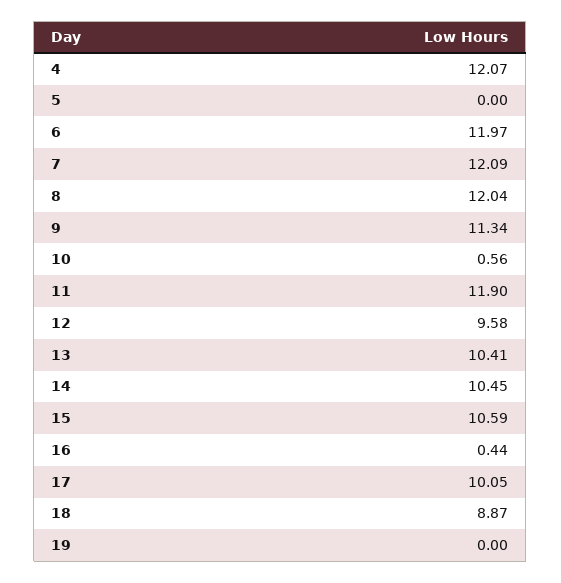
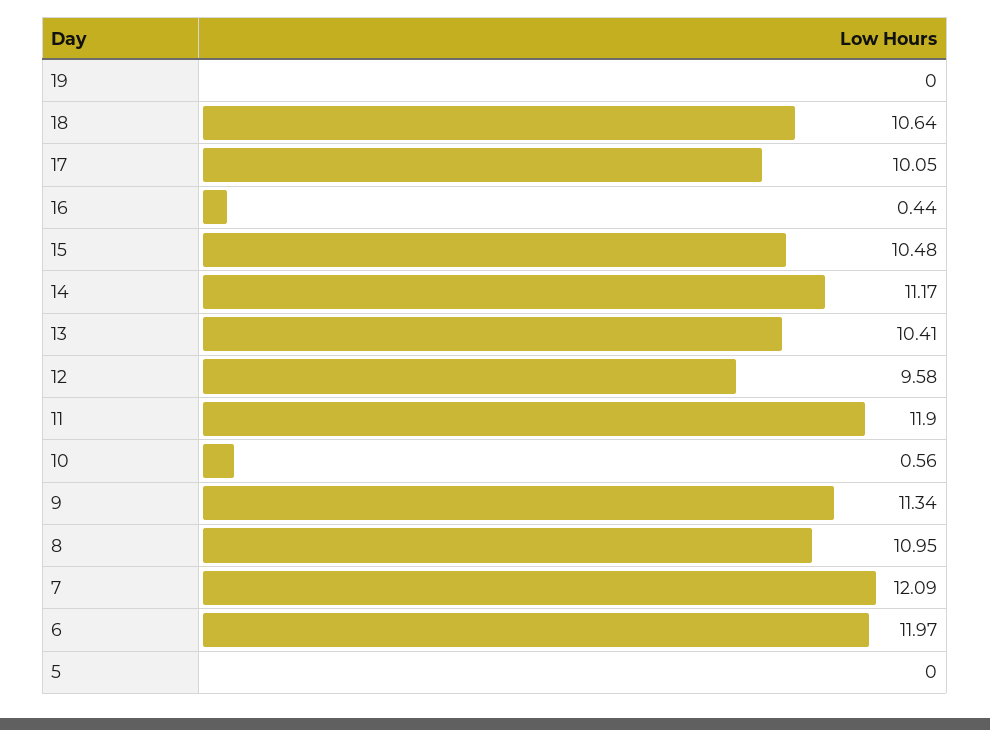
4: 12.07 -> none
8: 12.04 -> 10.95
14: 10.45 -> 11.17
15: 10.59 -> 10.48
18: 8.87 -> 10.64

